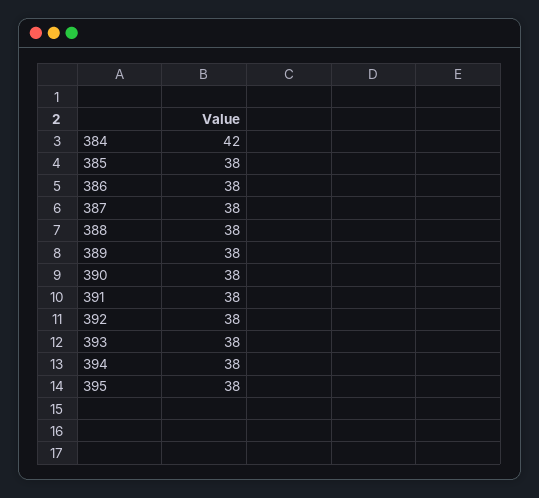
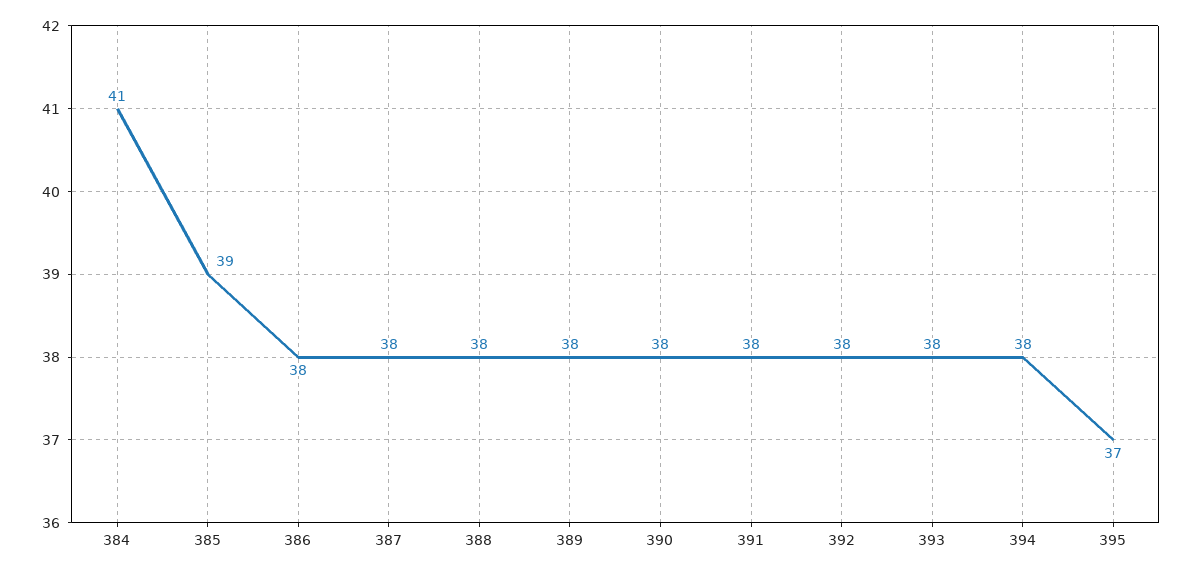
384: 42 -> 41
385: 38 -> 39
395: 38 -> 37

